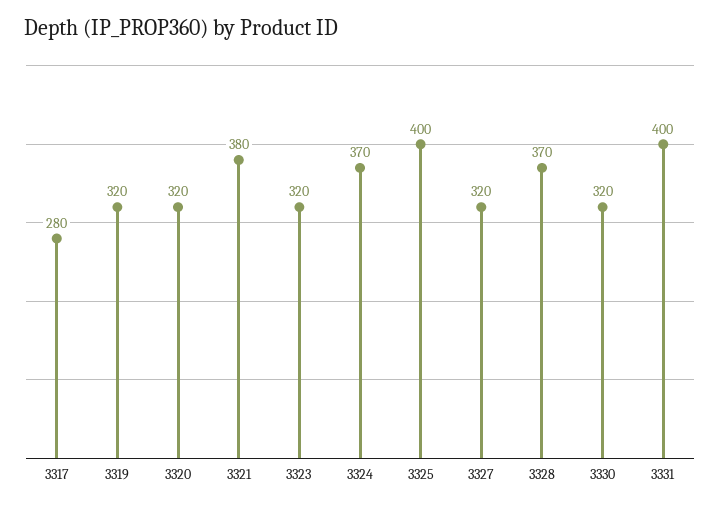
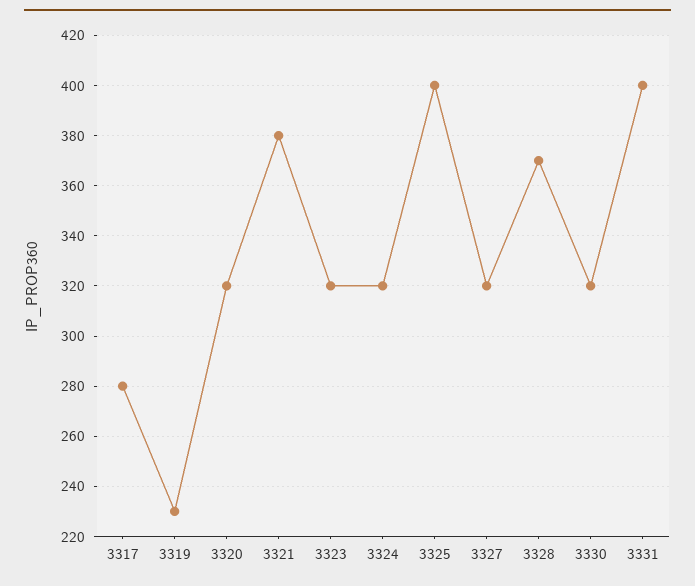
3319: 320 -> 230
3324: 370 -> 320

